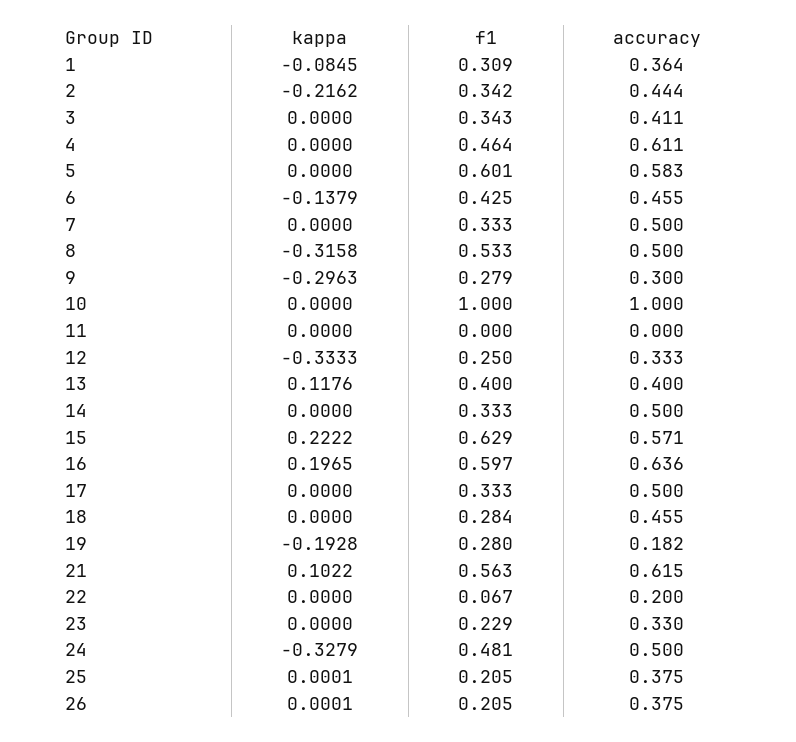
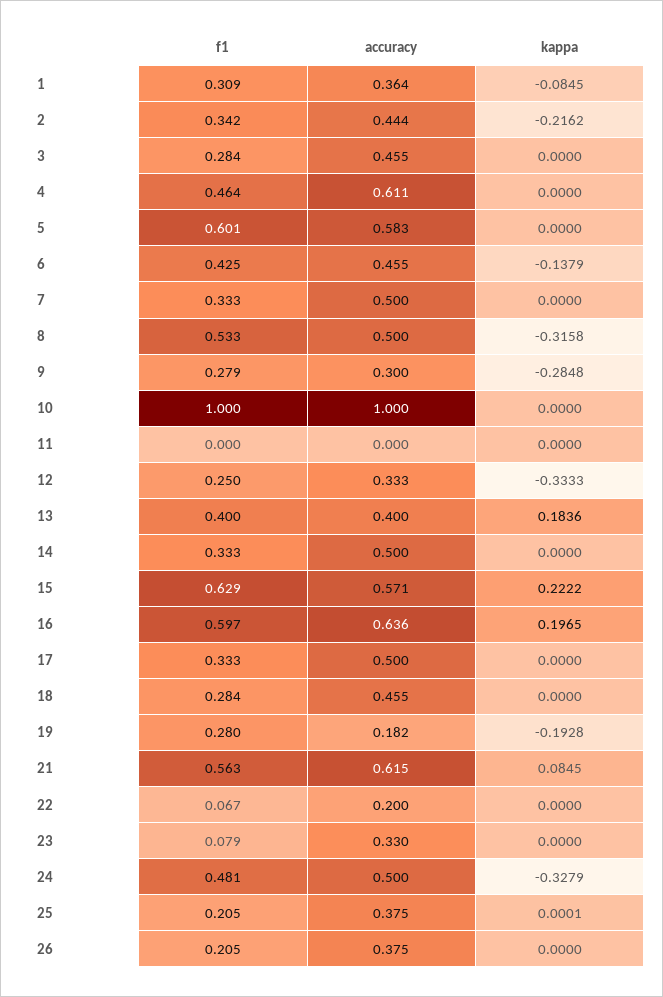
f1, 3: 0.343 -> 0.284
accuracy, 3: 0.411 -> 0.455
kappa, 9: -0.2963 -> -0.2848
kappa, 13: 0.1176 -> 0.1836
kappa, 21: 0.1022 -> 0.0845
f1, 23: 0.229 -> 0.079
kappa, 26: 0.0001 -> 0

